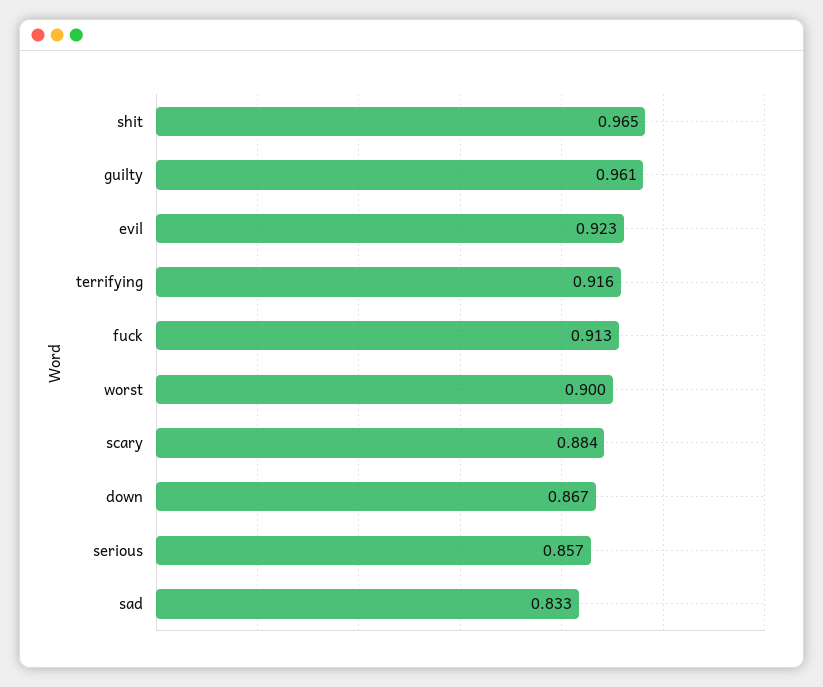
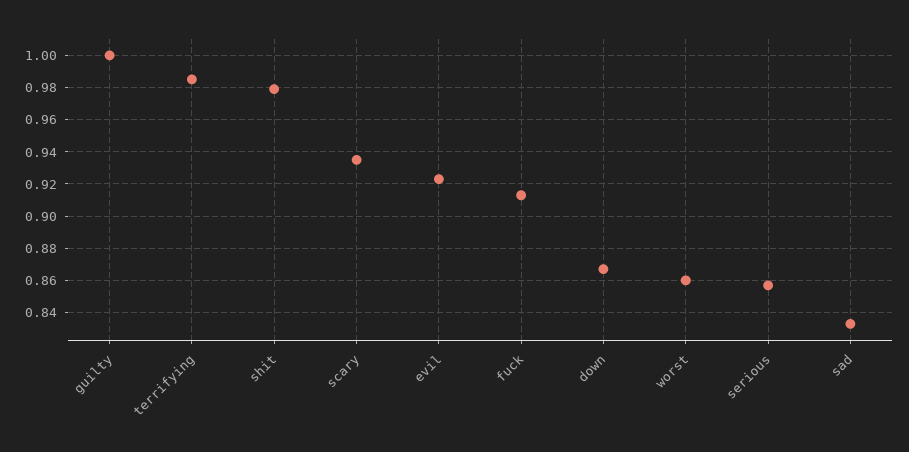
shit: 0.965 -> 0.98
guilty: 0.961 -> 1
terrifying: 0.916 -> 0.985
worst: 0.9 -> 0.86
scary: 0.884 -> 0.935

